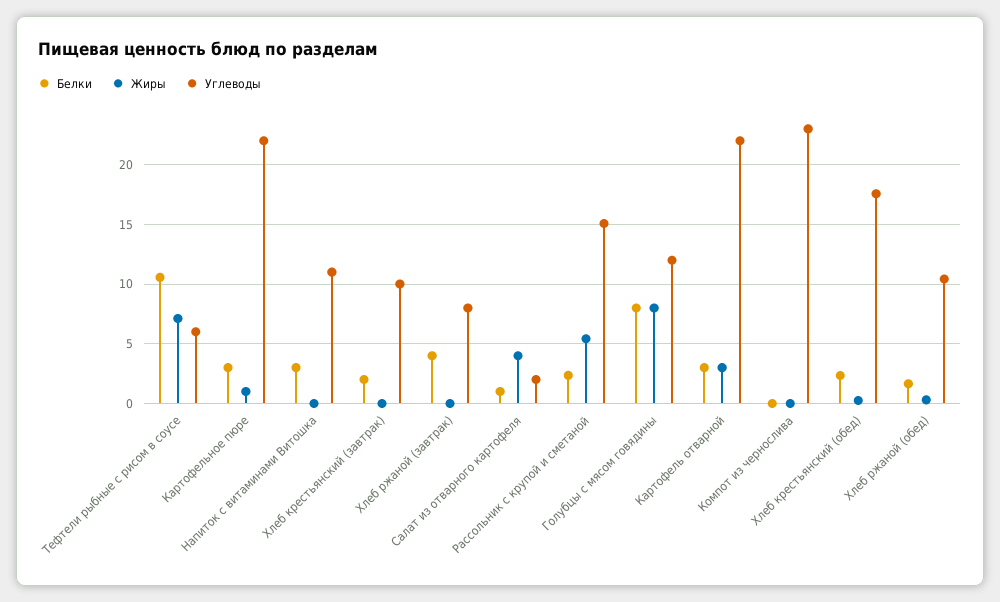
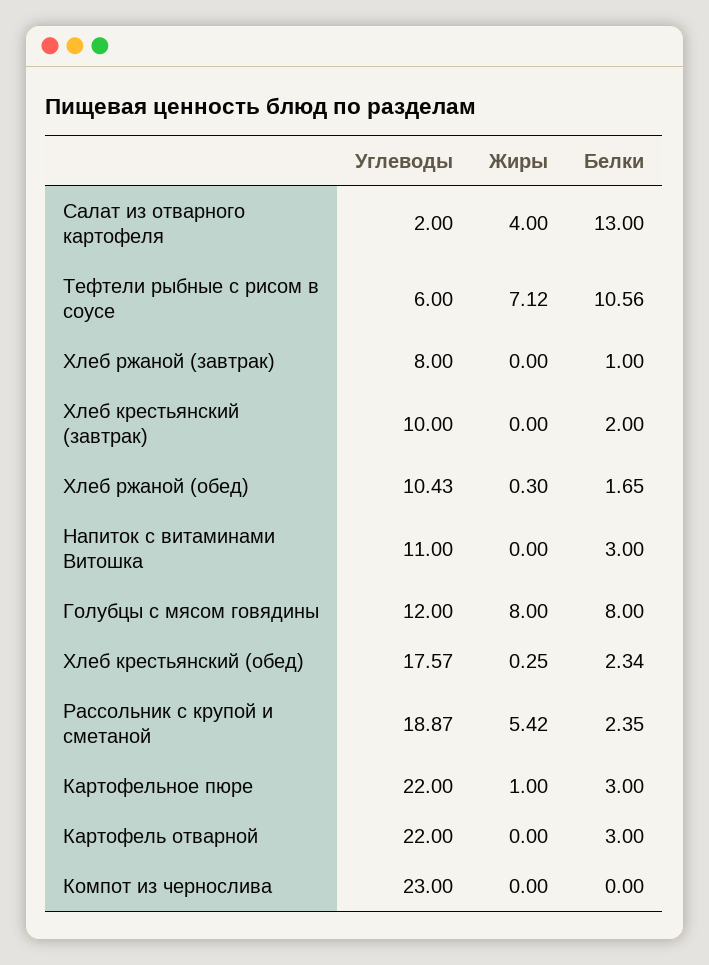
Белки, Хлеб ржаной (завтрак): 4 -> 1
Белки, Салат из отварного картофеля: 1 -> 13
Углеводы, Рассольник с крупой и сметаной: 15 -> 18.87
Жиры, Картофель отварной: 3 -> 0

